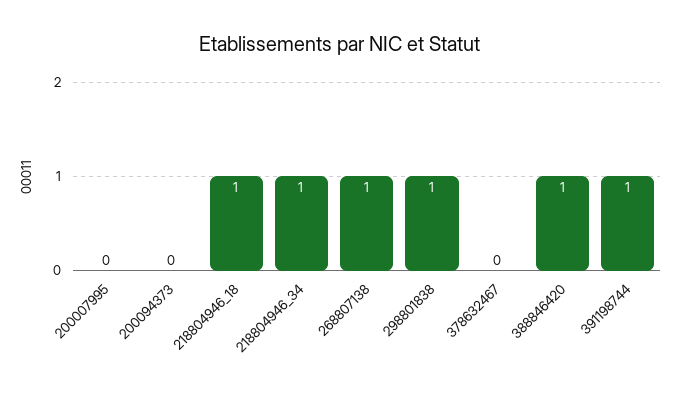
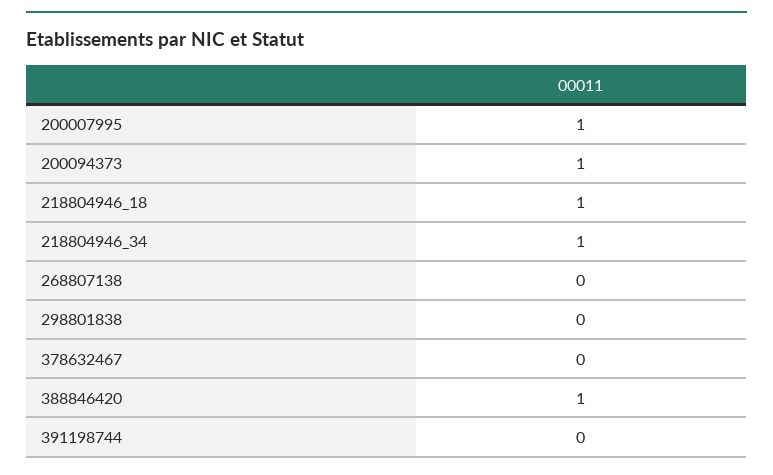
200007995: 0 -> 1
200094373: 0 -> 1
268807138: 1 -> 0
298801838: 1 -> 0
391198744: 1 -> 0

